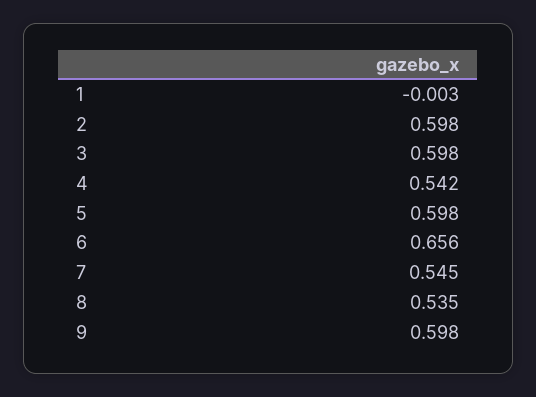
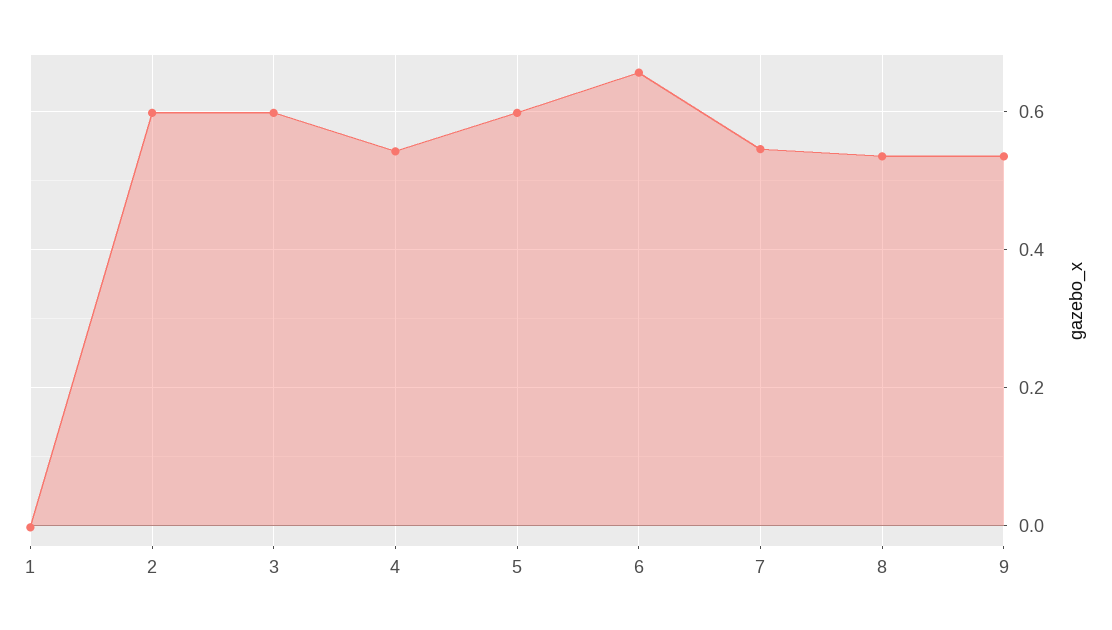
9: 0.598 -> 0.54

